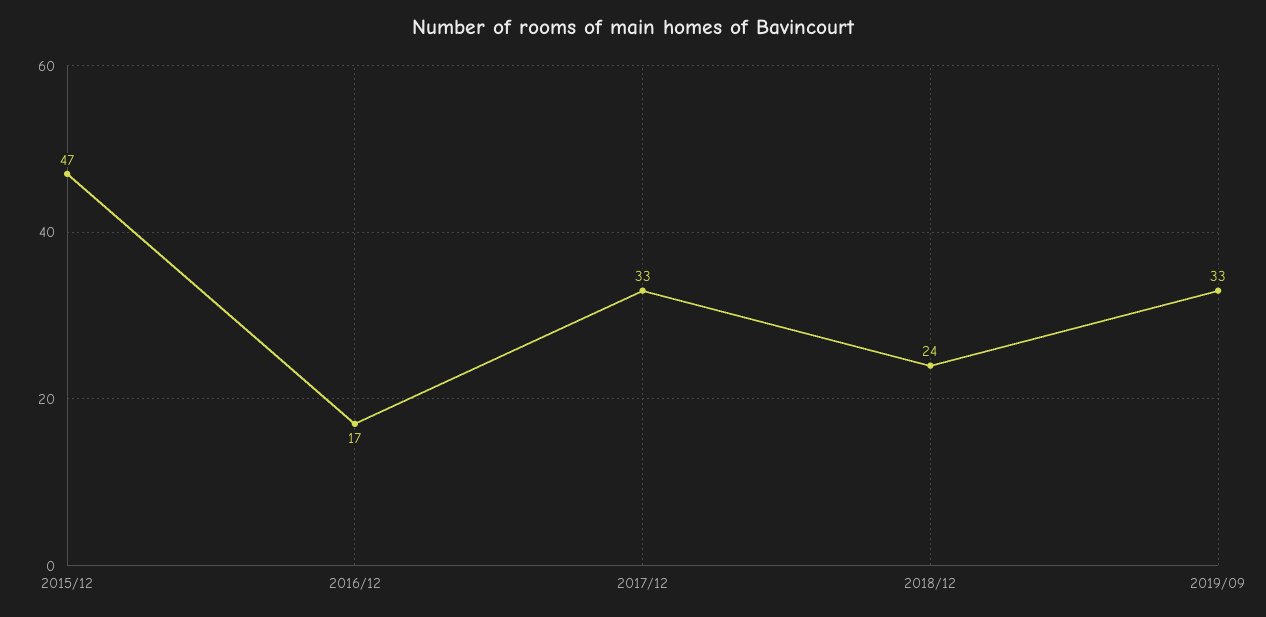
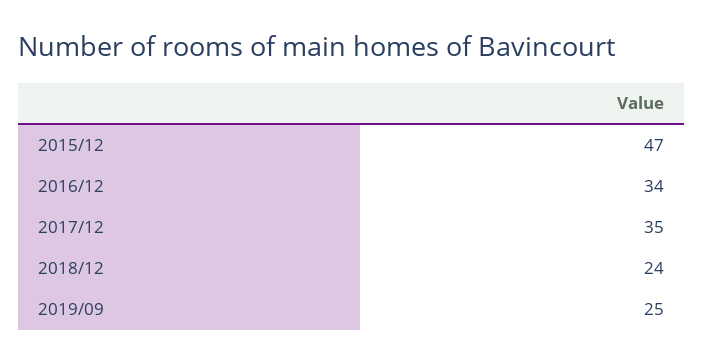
2016/12: 17 -> 34
2017/12: 33 -> 35
2019/09: 33 -> 25

